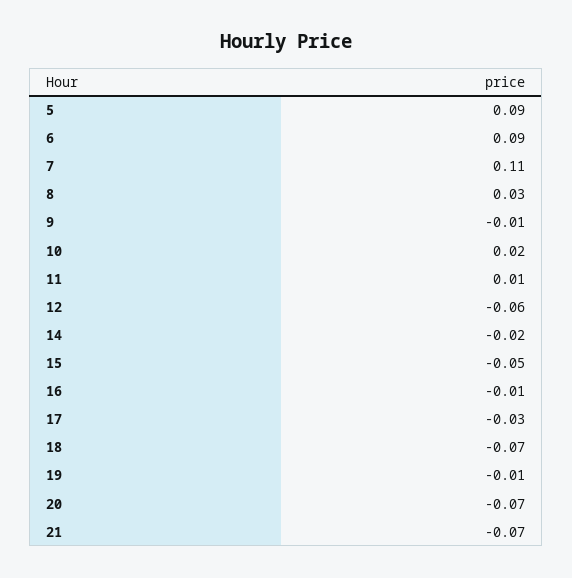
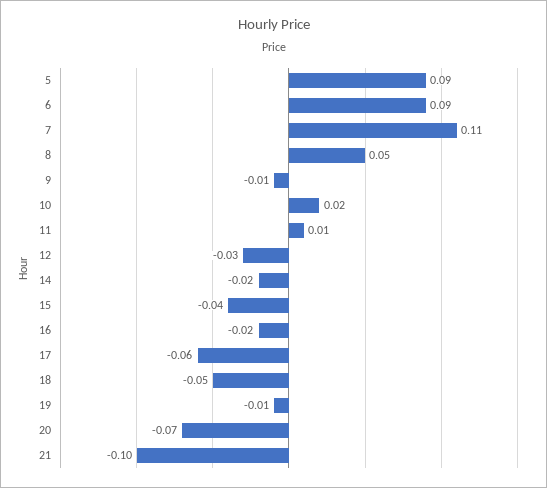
8: 0.03 -> 0.05
12: -0.06 -> -0.03
15: -0.05 -> -0.04
16: -0.01 -> -0.02
17: -0.03 -> -0.06
18: -0.07 -> -0.05
21: -0.07 -> -0.1

